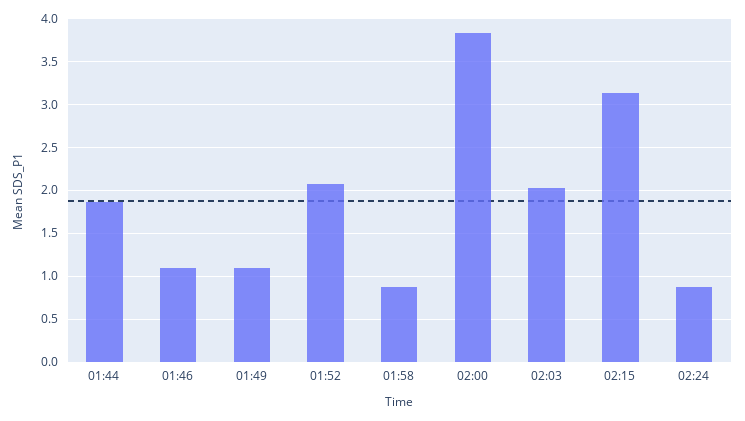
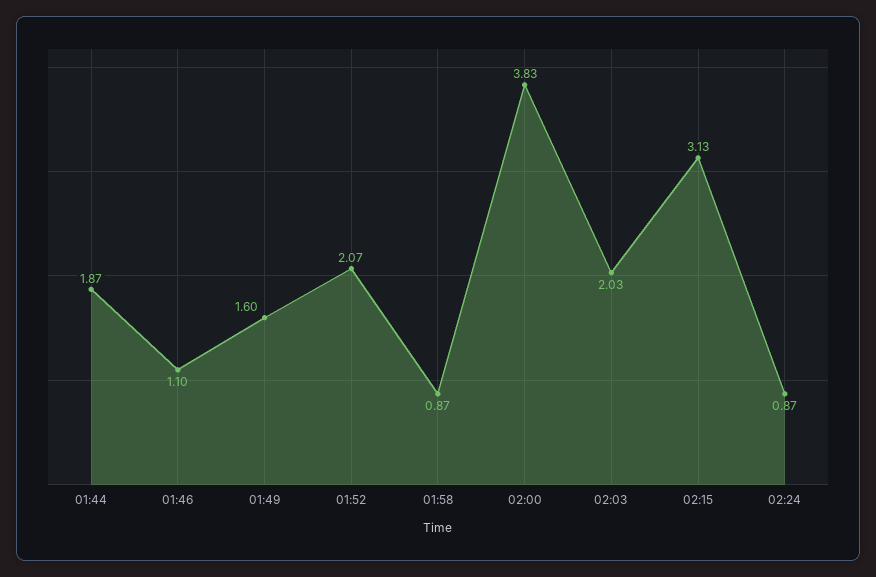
01:49: 1.1 -> 1.6

